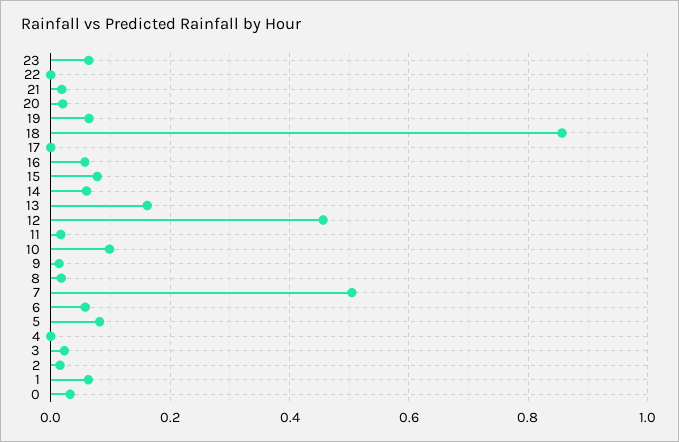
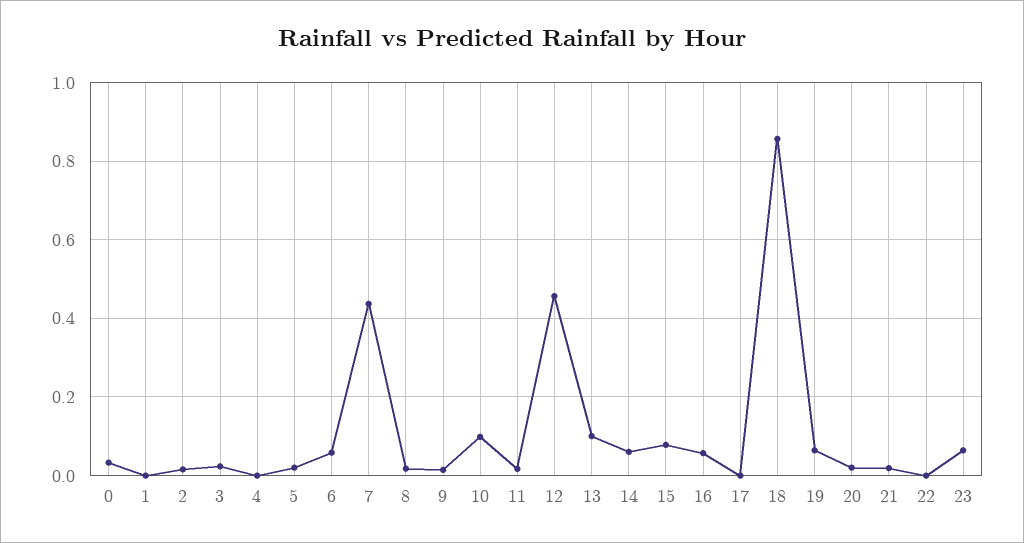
13: 0.16 -> 0.1
7: 0.5 -> 0.44
5: 0.08 -> 0.02
1: 0.06 -> 0

